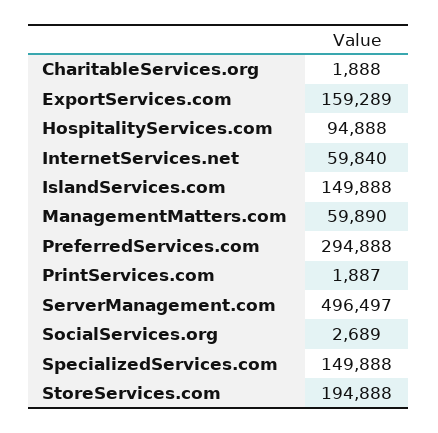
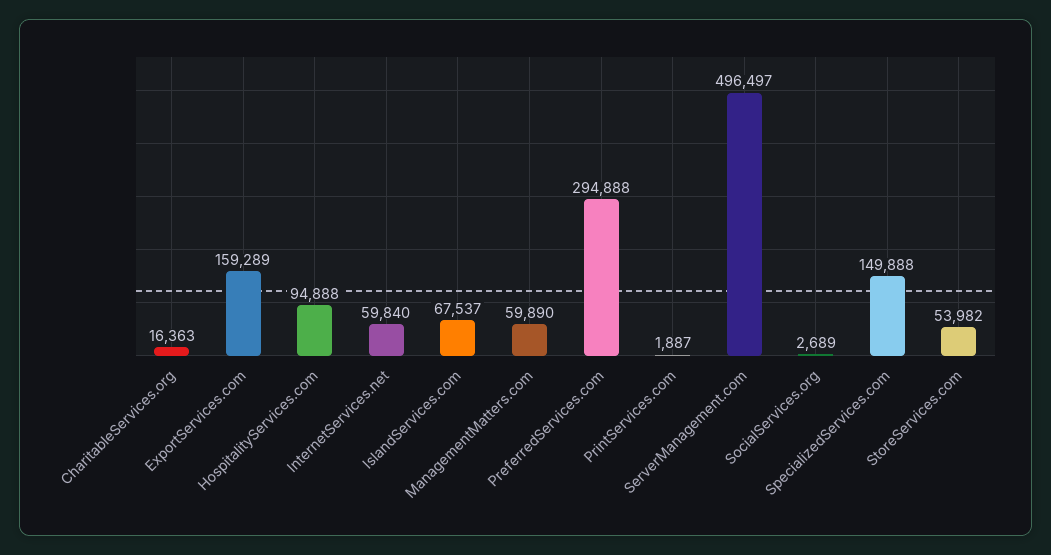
CharitableServices.org: 1888 -> 16363
IslandServices.com: 149888 -> 67537
StoreServices.com: 194888 -> 53982

